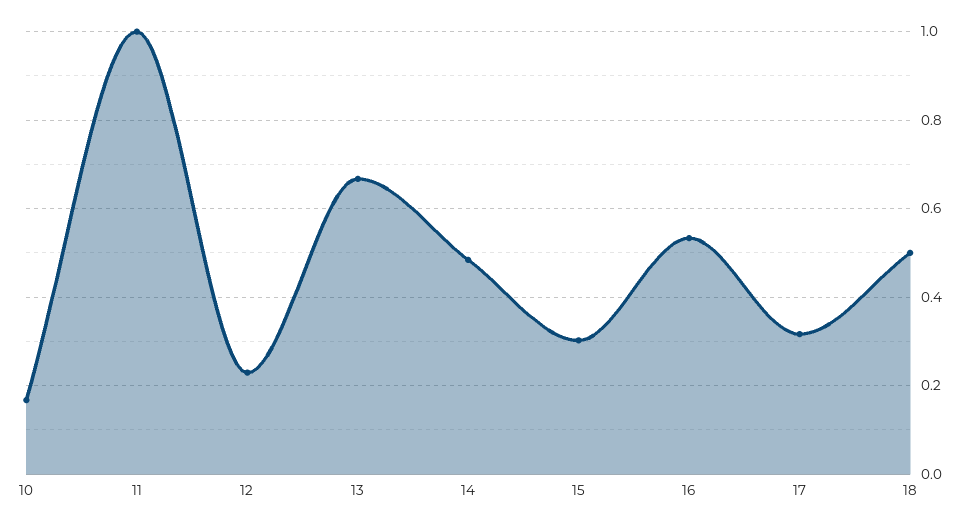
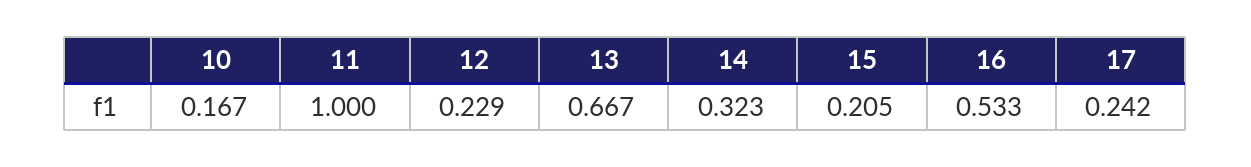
14: 0.48 -> 0.323
15: 0.3 -> 0.205
17: 0.32 -> 0.242
18: 0.5 -> none

